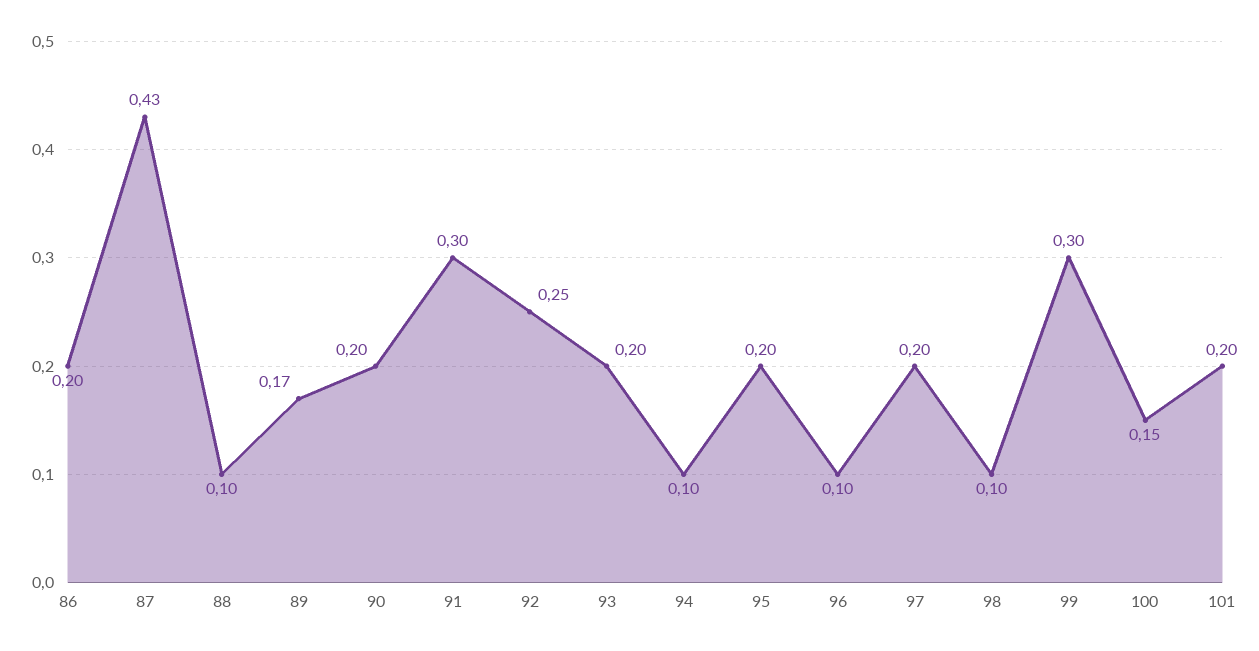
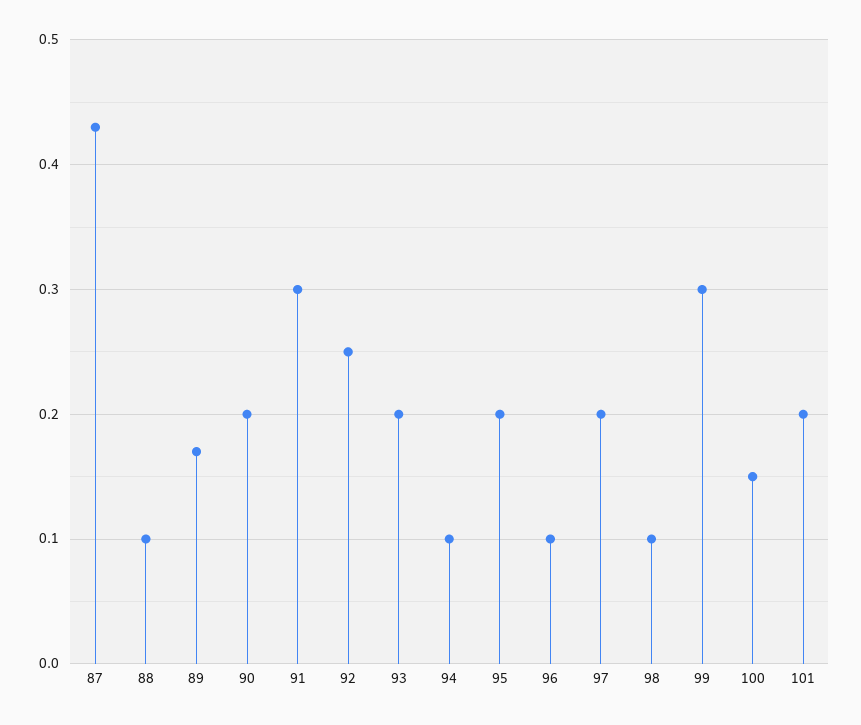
86: 0.2 -> none

